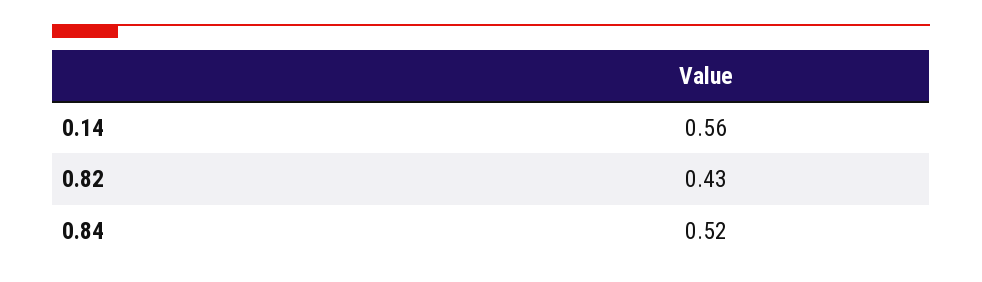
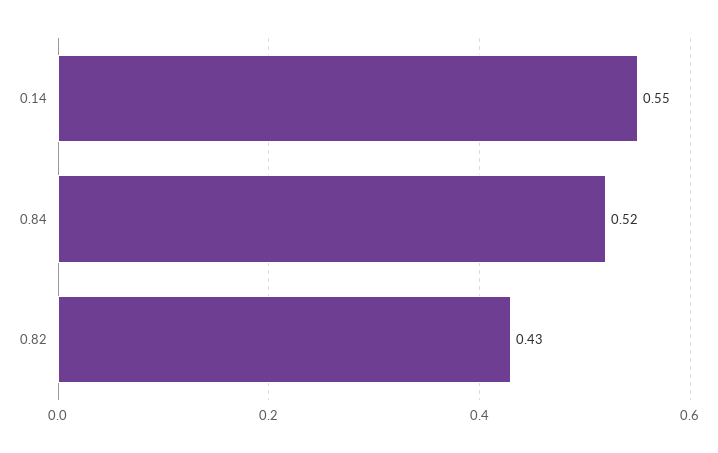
0.14: 0.56 -> 0.55

